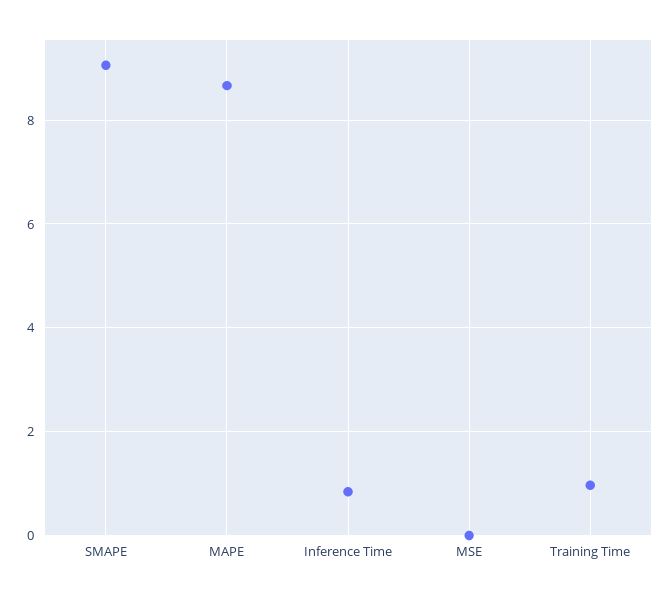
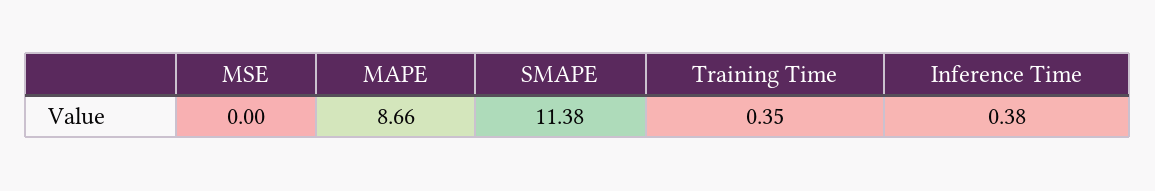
SMAPE: 9 -> 11.38
Inference Time: 0.8 -> 0.38
Training Time: 1 -> 0.35

